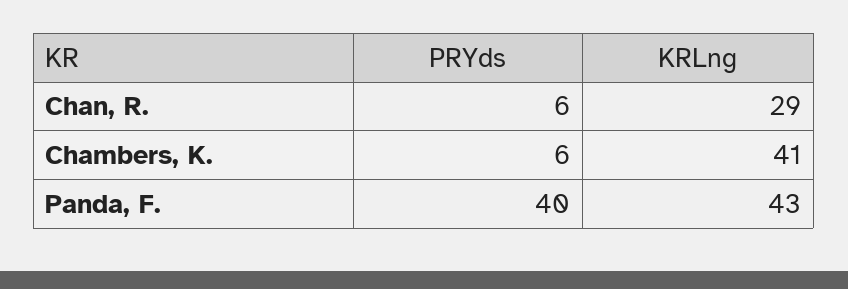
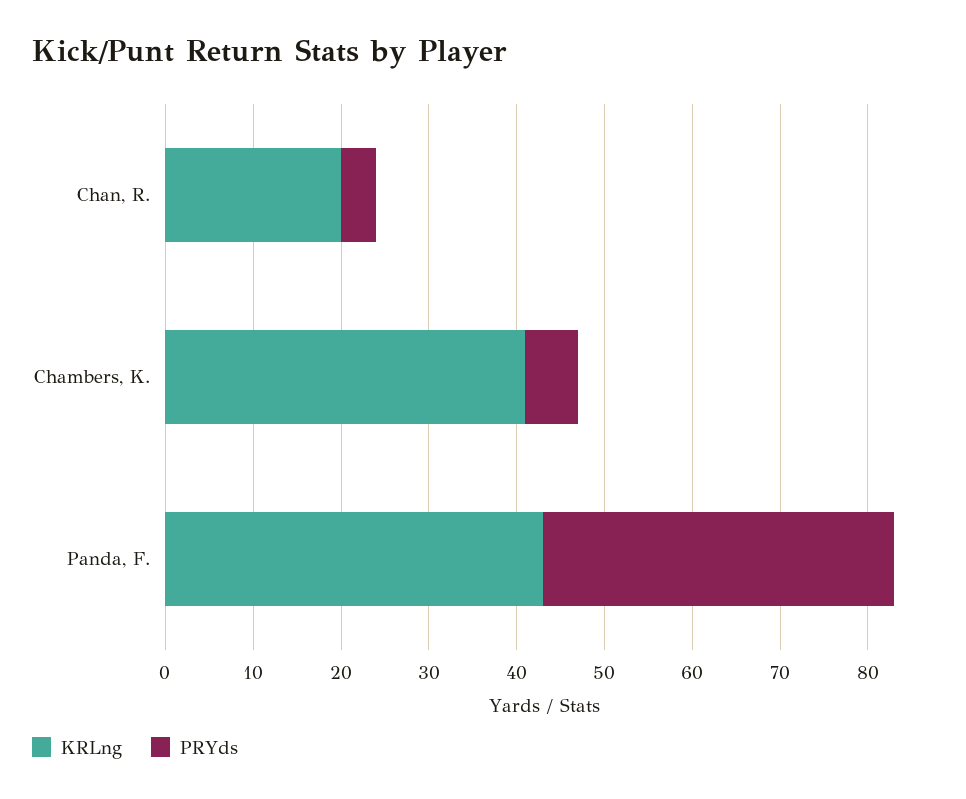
PRYds, Chan, R.: 6 -> 4
KRLng, Chan, R.: 29 -> 20

